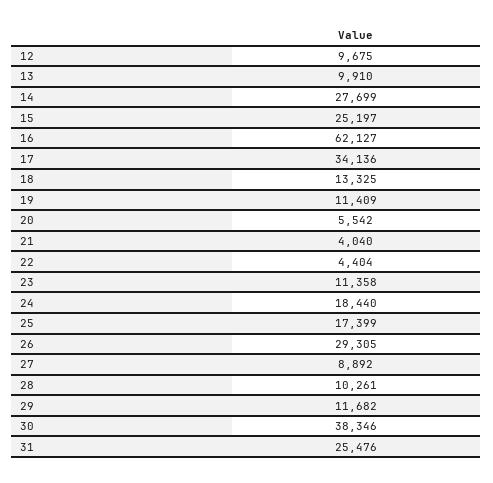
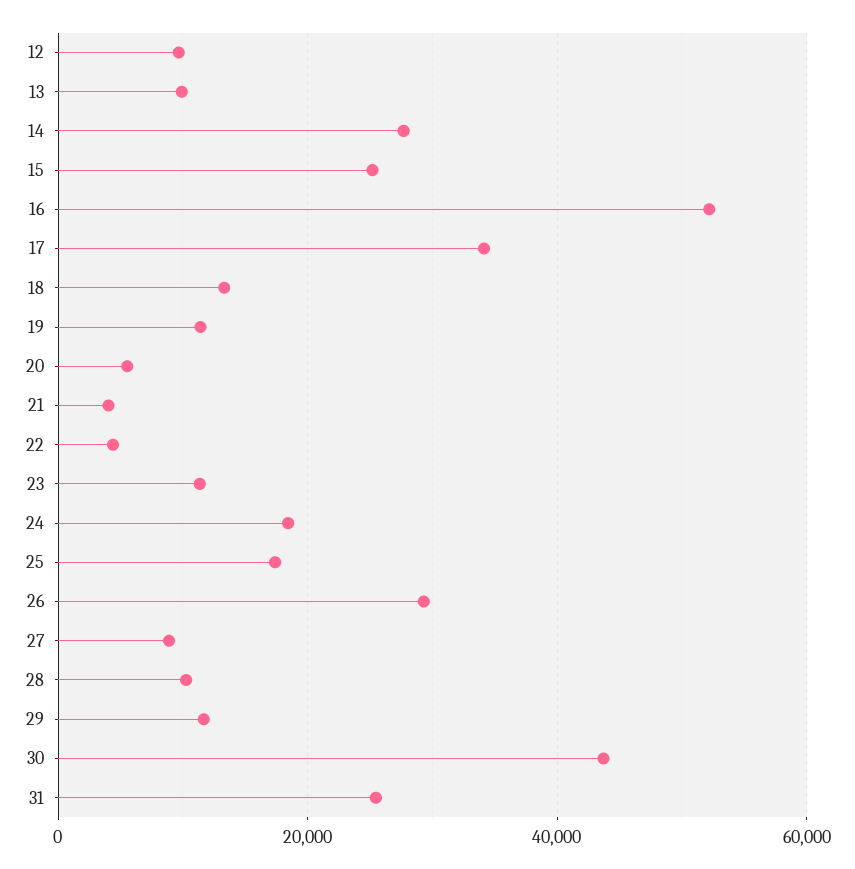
16: 62127 -> 52000
30: 38346 -> 44000

